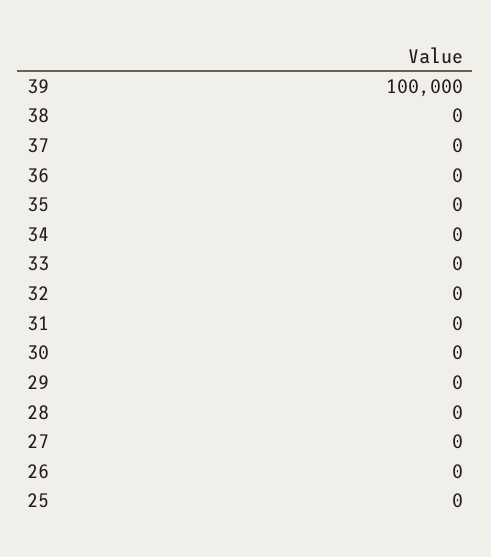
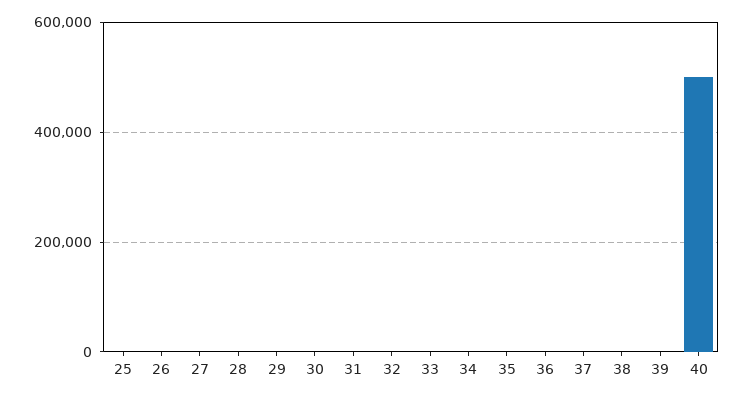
39: 100000 -> 0
40: none -> 500000

